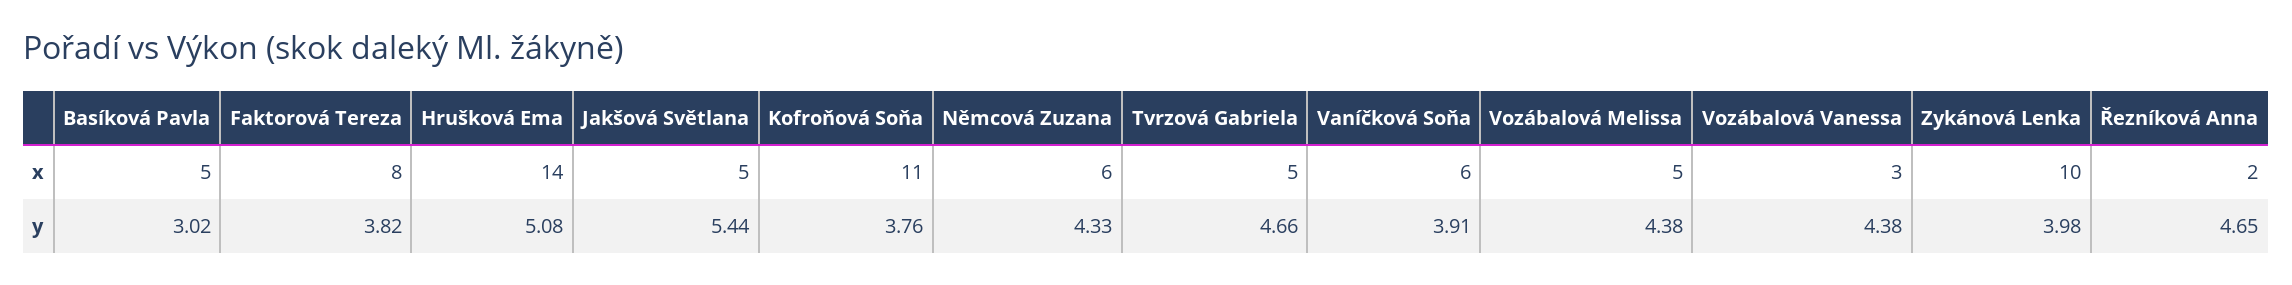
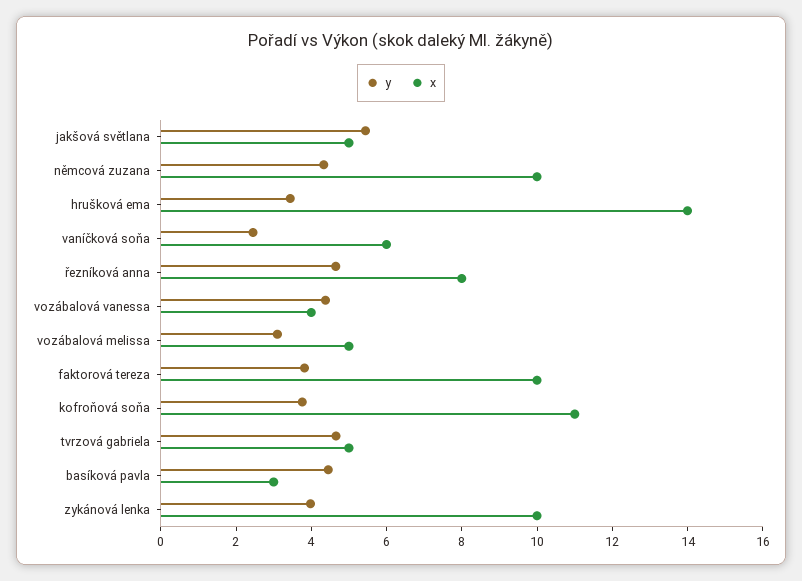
x, Basíková Pavla: 5 -> 3
x, Faktorová Tereza: 8 -> 10
x, Němcová Zuzana: 6 -> 10
x, Vozábalová Vanessa: 3 -> 4
x, Řezníková Anna: 2 -> 8
y, Basíková Pavla: 3.02 -> 4.5
y, Hrušková Ema: 5.08 -> 3.5
y, Vaníčková Soňa: 3.91 -> 2.5
y, Vozábalová Melissa: 4.38 -> 3

